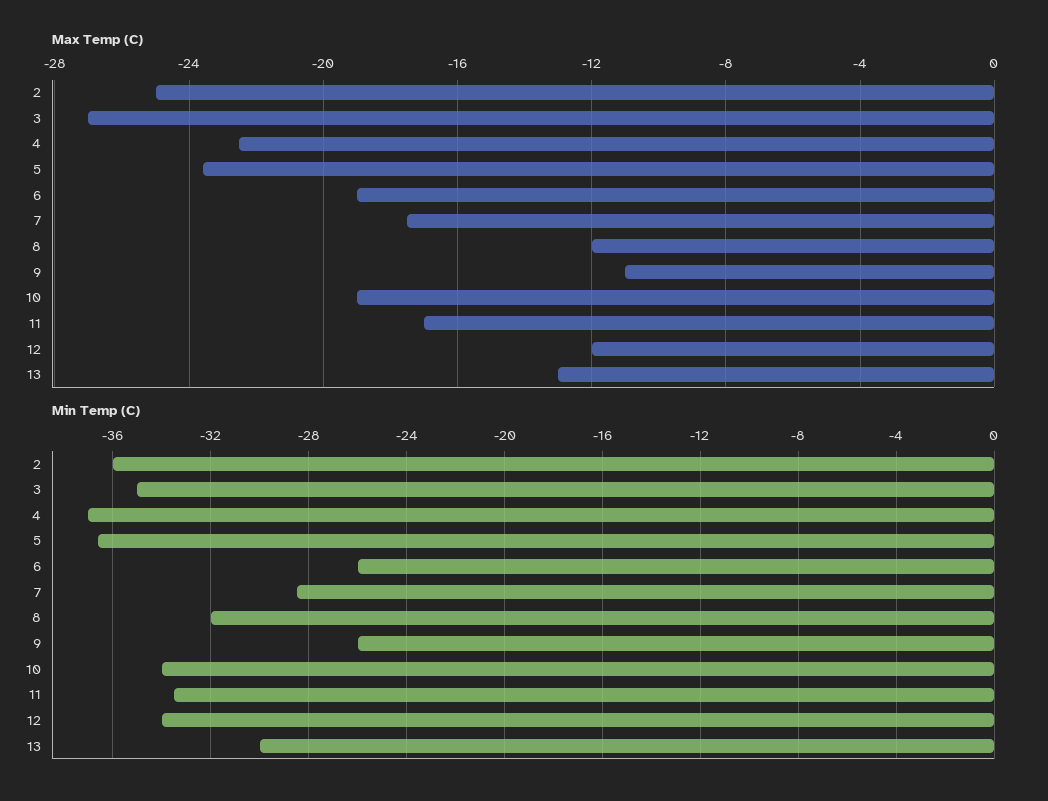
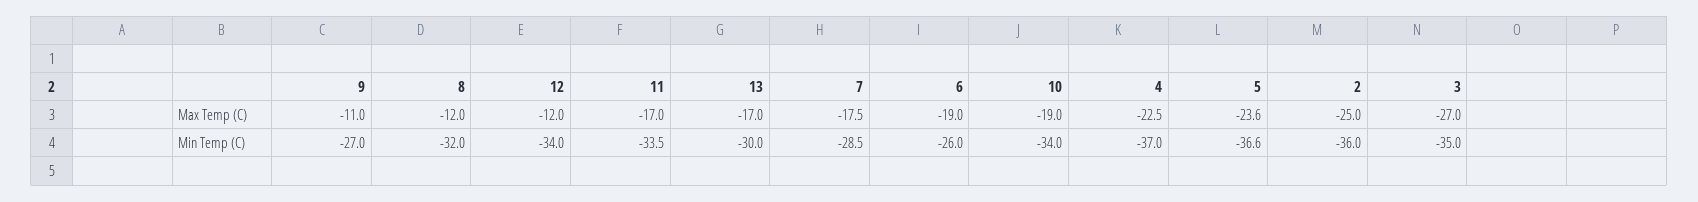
Max Temp (C), 13: -13 -> -17
Min Temp (C), 9: -26 -> -27

